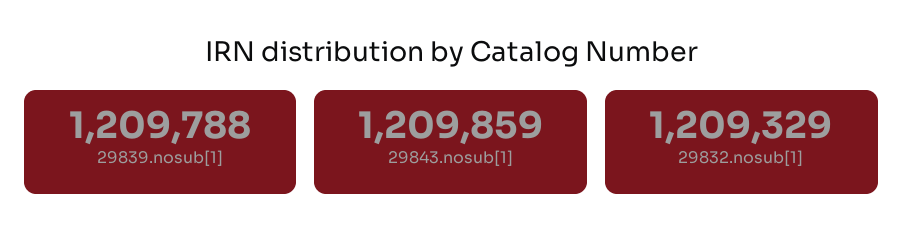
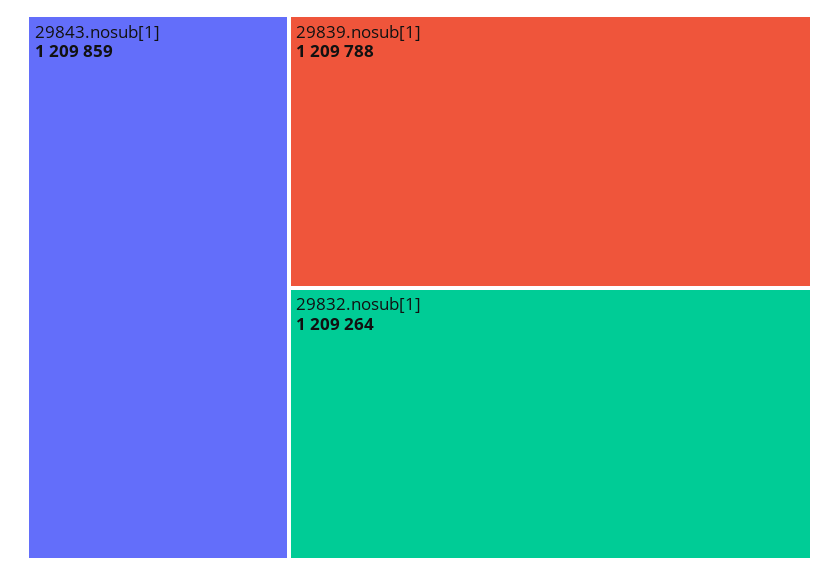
29832.nosub[1]: 1209329 -> 1209264

